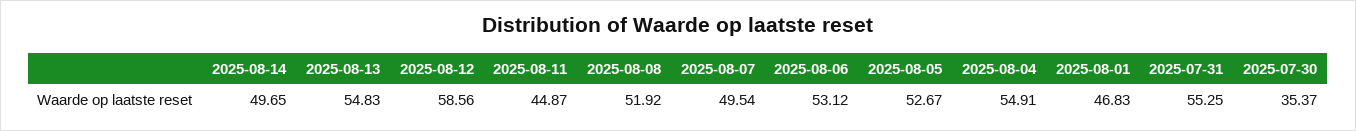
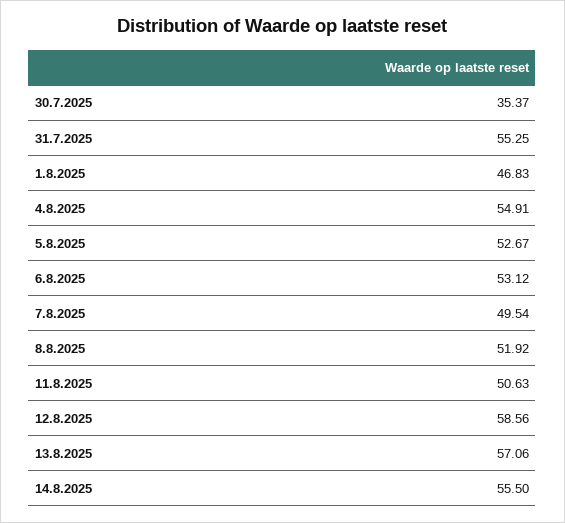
2025-08-14: 49.65 -> 55.5
2025-08-13: 54.83 -> 57.06
2025-08-11: 44.87 -> 50.63

